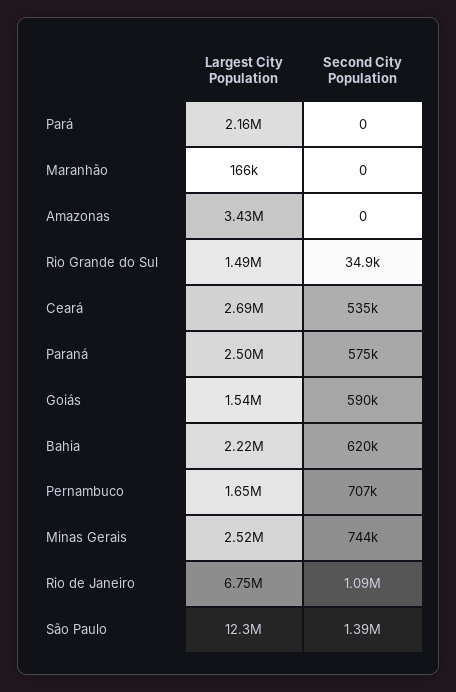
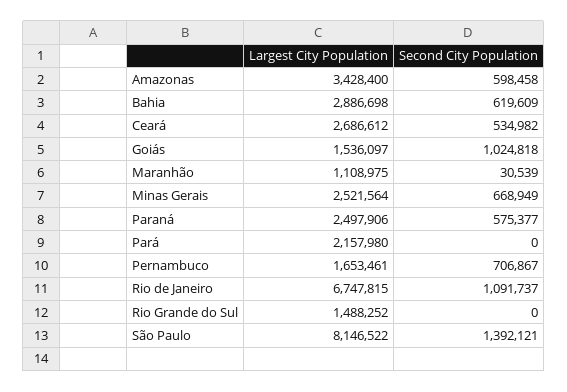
Largest City Population, Maranhão: 166000 -> 1108975
Second City Population, Maranhão: 0 -> 30539
Second City Population, Amazonas: 0 -> 598458
Second City Population, Rio Grande do Sul: 34900 -> 0
Second City Population, Goiás: 590000 -> 1024818
Largest City Population, Bahia: 2220000 -> 2886698
Second City Population, Minas Gerais: 744000 -> 668949
Largest City Population, São Paulo: 12300000 -> 8146522

